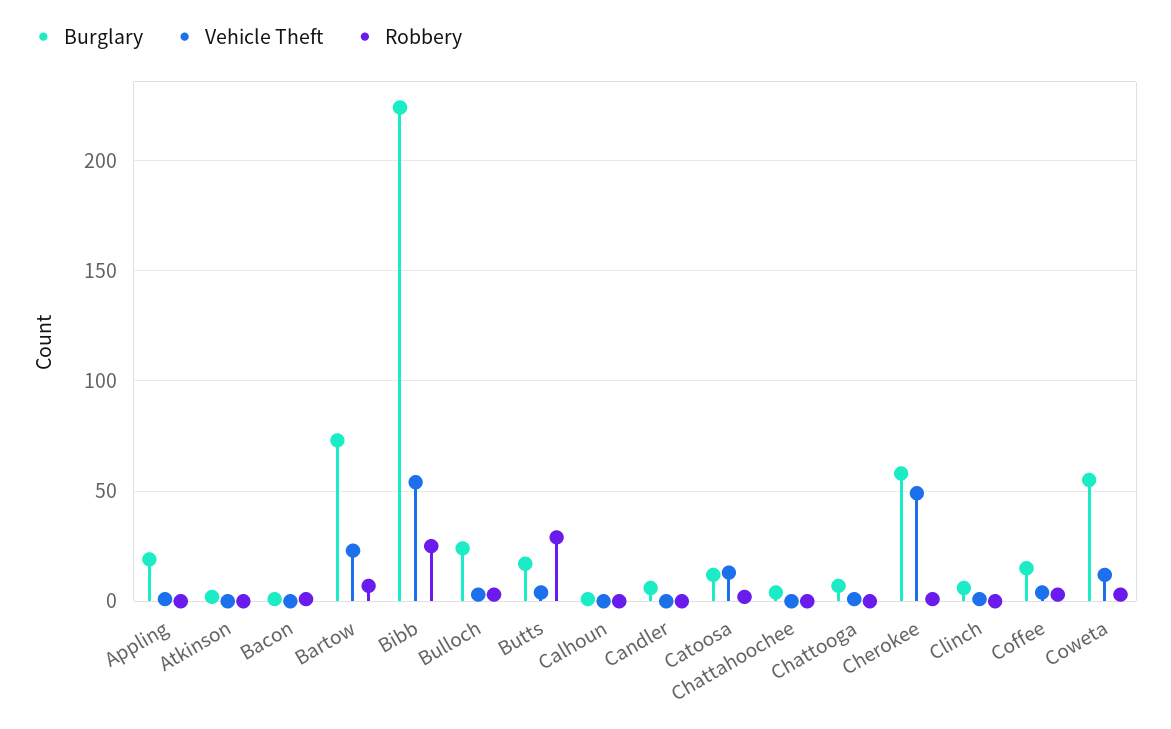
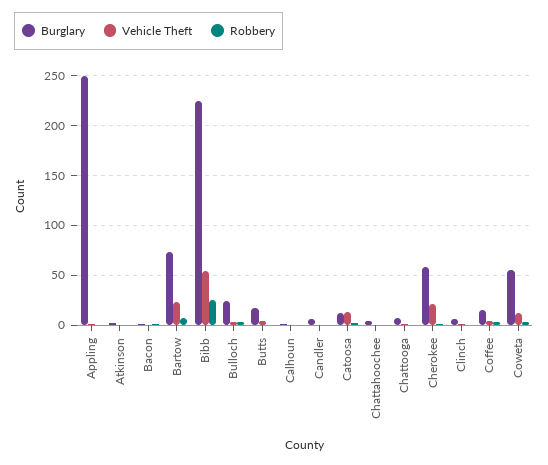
Burglary, Appling: 20 -> 250
Robbery, Butts: 30 -> 0
Vehicle Theft, Cherokee: 50 -> 20

